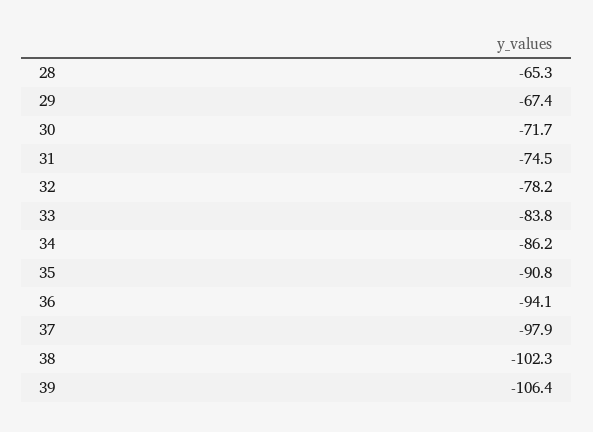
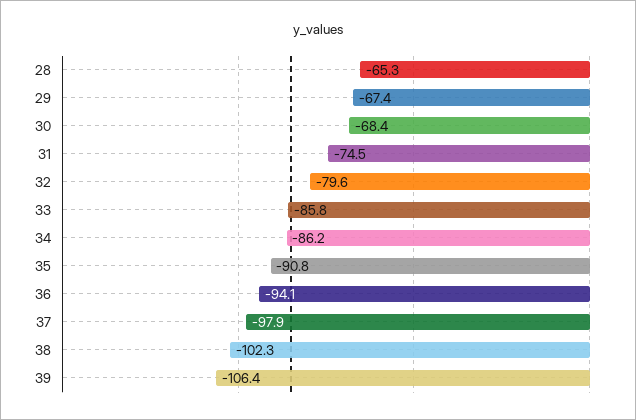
30: -71.7 -> -68.4
32: -78.2 -> -79.6
33: -83.8 -> -85.8

